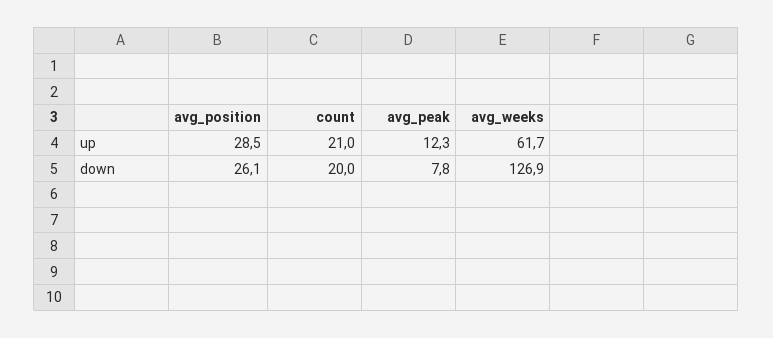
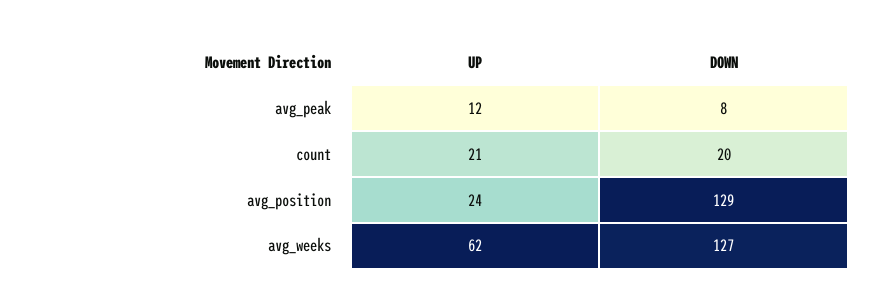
avg_position, up: 28.5 -> 24
avg_position, down: 26.1 -> 129

